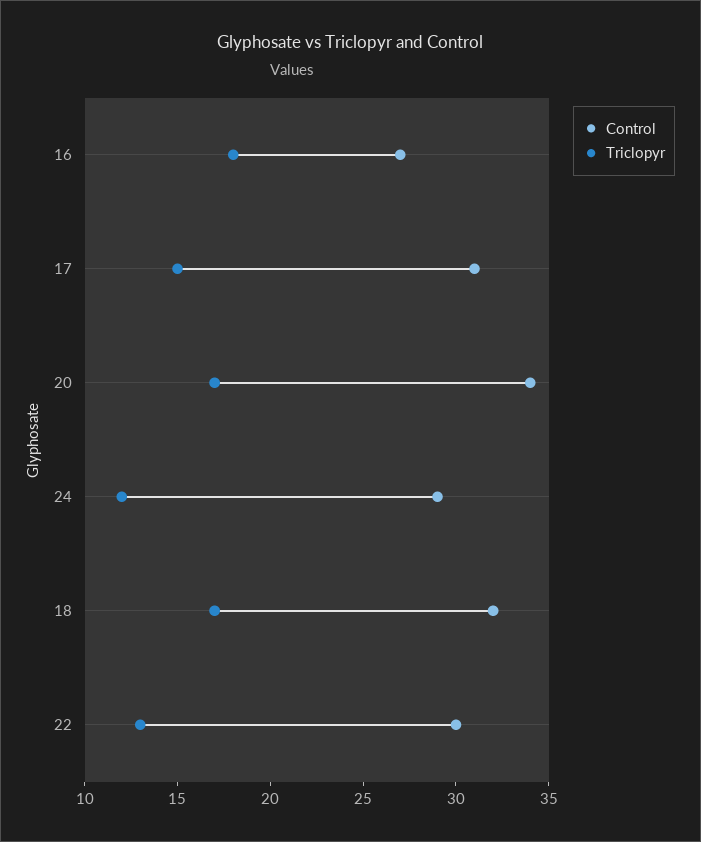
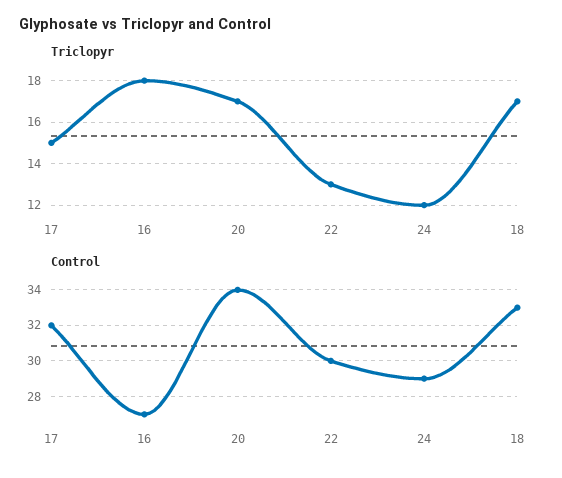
Control, 17: 31 -> 32
Control, 18: 32 -> 33

